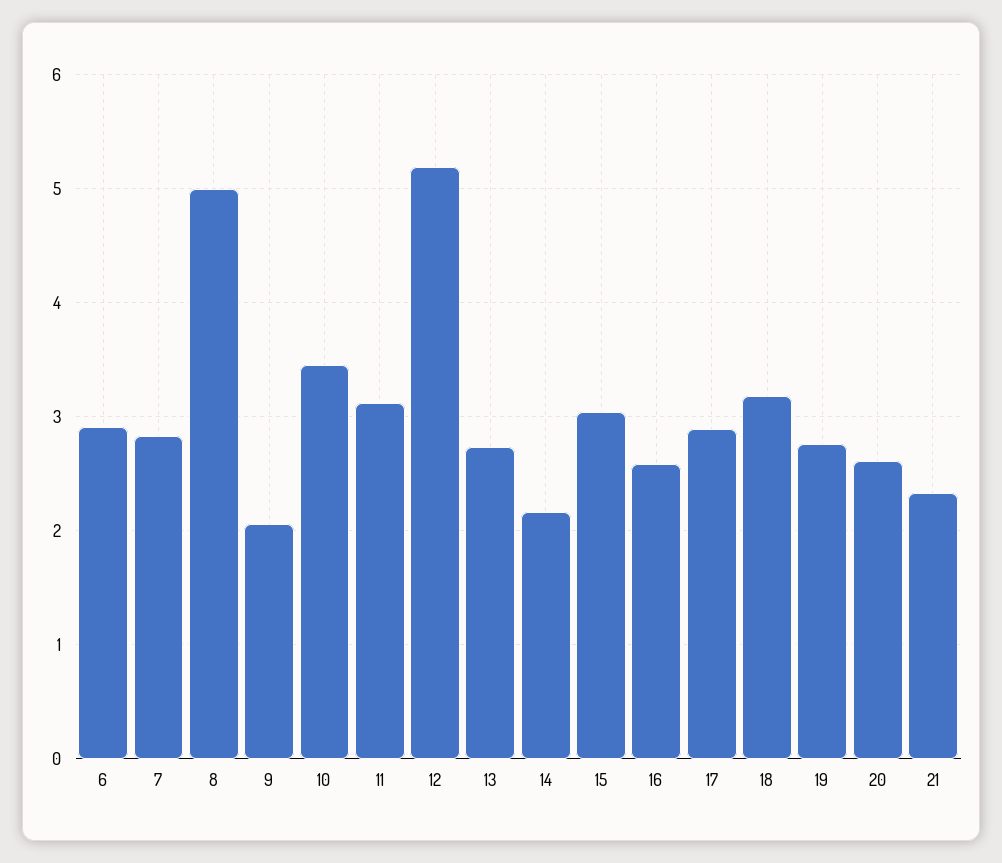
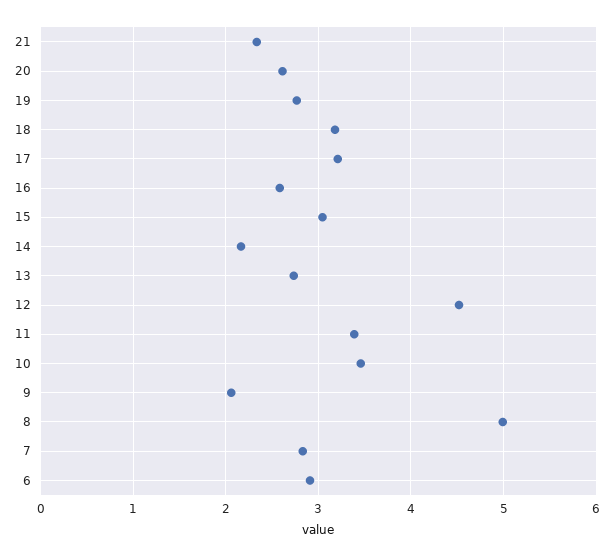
11: 3.1 -> 3.4
12: 5.2 -> 4.5
17: 2.9 -> 3.2

